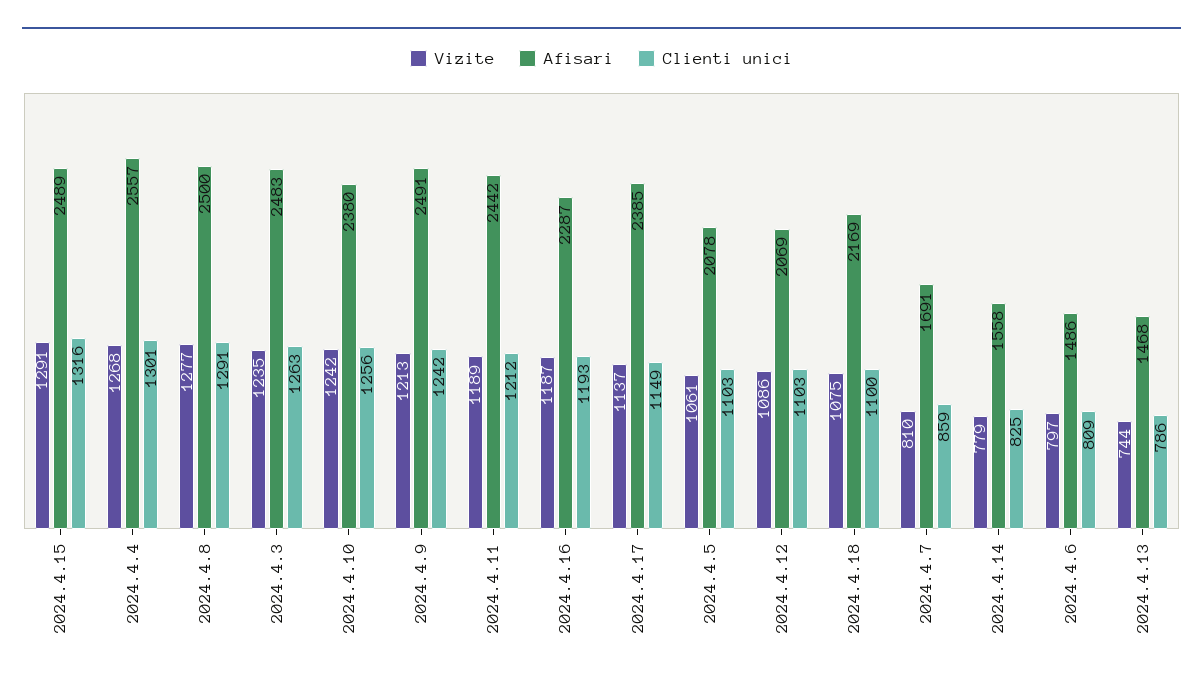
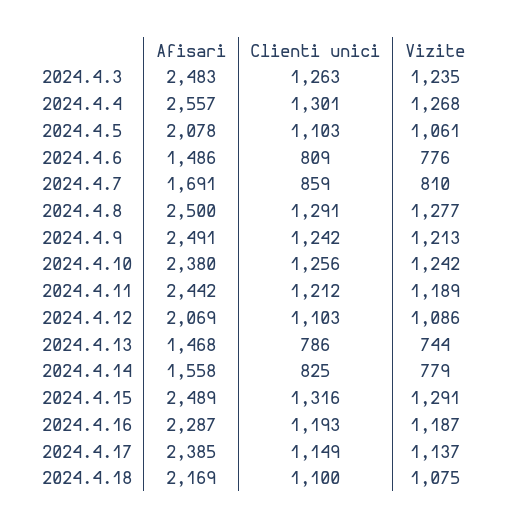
Vizite, 2024.4.6: 797 -> 776

